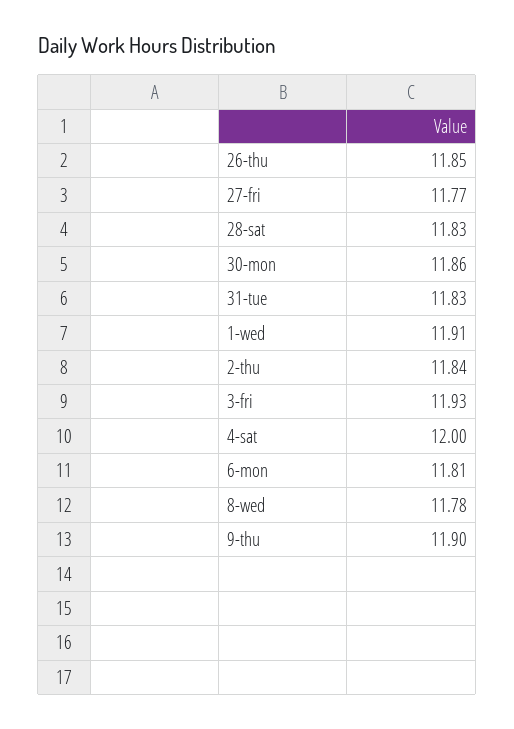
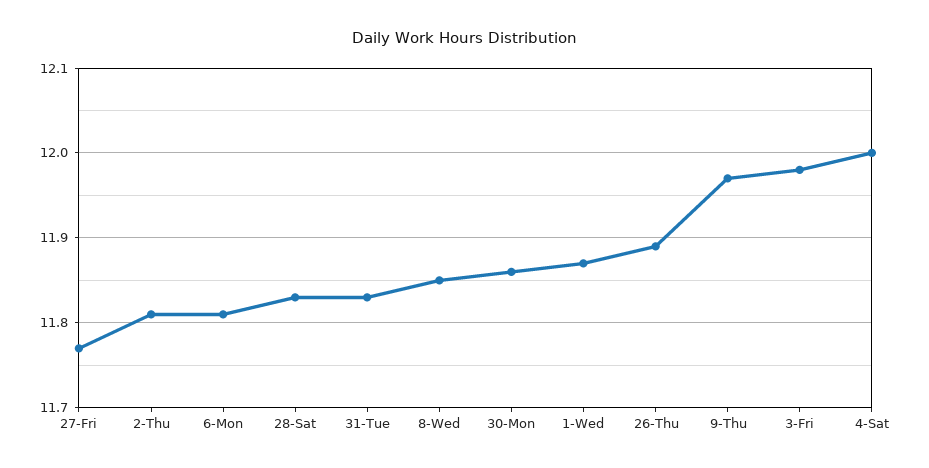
26-thu: 11.85 -> 11.89
1-wed: 11.91 -> 11.87
2-thu: 11.84 -> 11.81
3-fri: 11.93 -> 11.98
8-wed: 11.78 -> 11.85
9-thu: 11.9 -> 11.97

